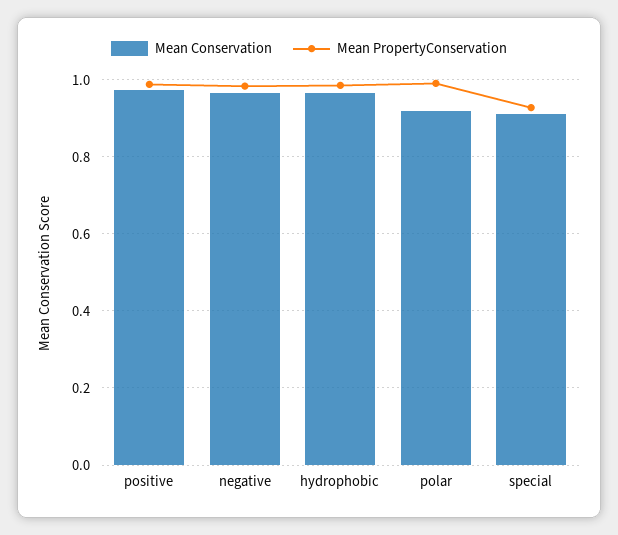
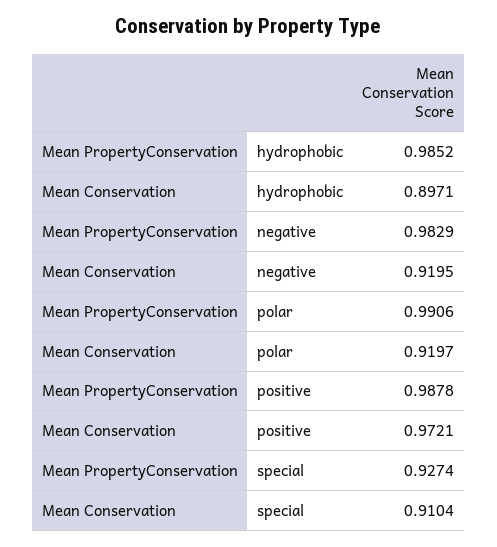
Mean Conservation, negative: 0.96 -> 0.9195
Mean Conservation, hydrophobic: 0.96 -> 0.8971

